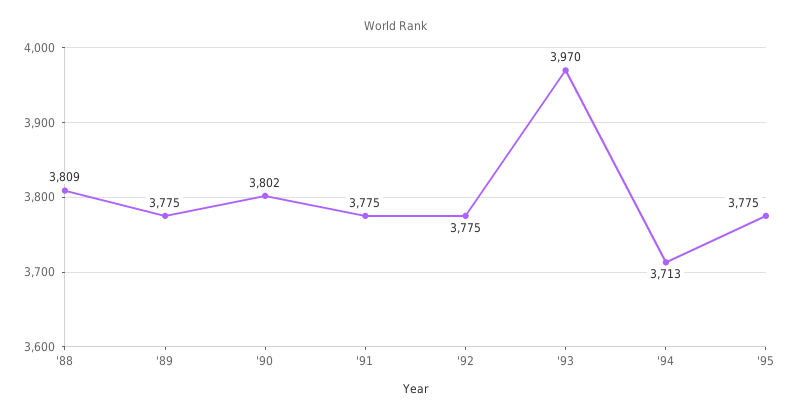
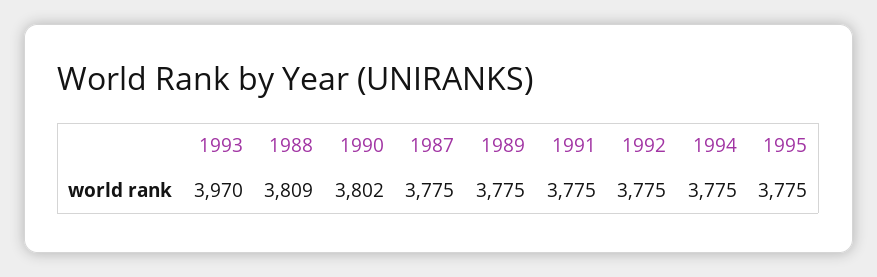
'94: 3713 -> 3775
1987: none -> 3775

